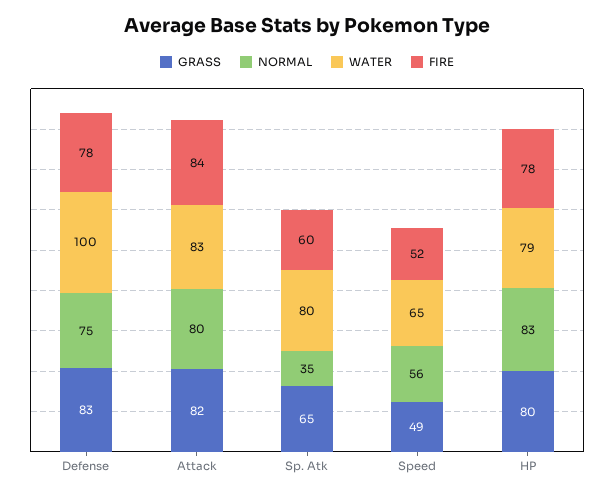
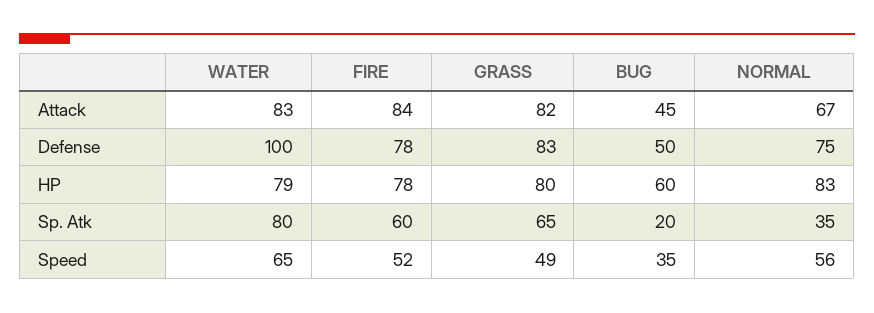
NORMAL, Attack: 80 -> 67
BUG, Attack: none -> 45
BUG, Defense: none -> 50
BUG, HP: none -> 60
BUG, Sp. Atk: none -> 20
BUG, Speed: none -> 35

